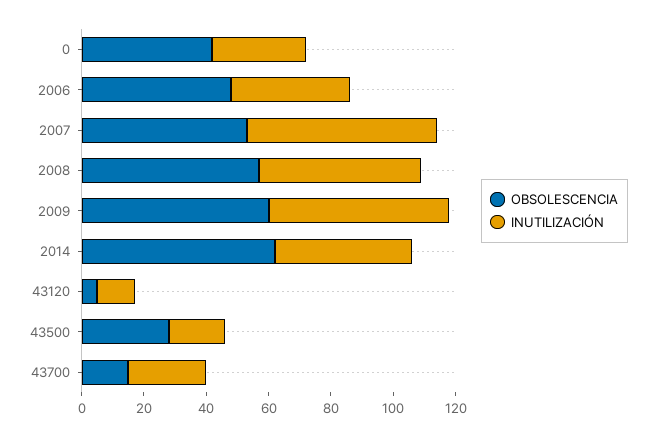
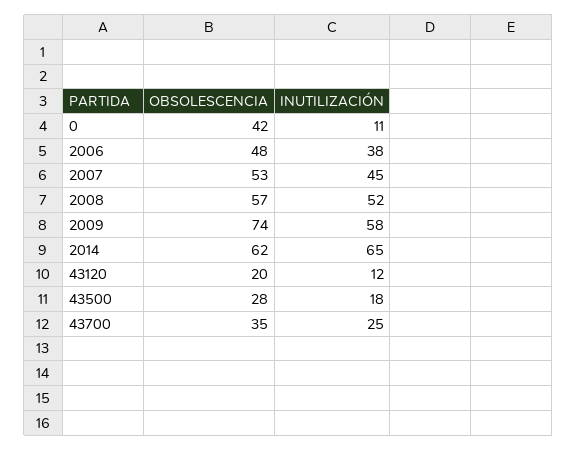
INUTILIZACIÓN, 0: 30 -> 11
INUTILIZACIÓN, 2007: 60 -> 45
OBSOLESCENCIA, 2009: 60 -> 74
INUTILIZACIÓN, 2014: 45 -> 65
OBSOLESCENCIA, 43120: 5 -> 20
OBSOLESCENCIA, 43700: 15 -> 35

